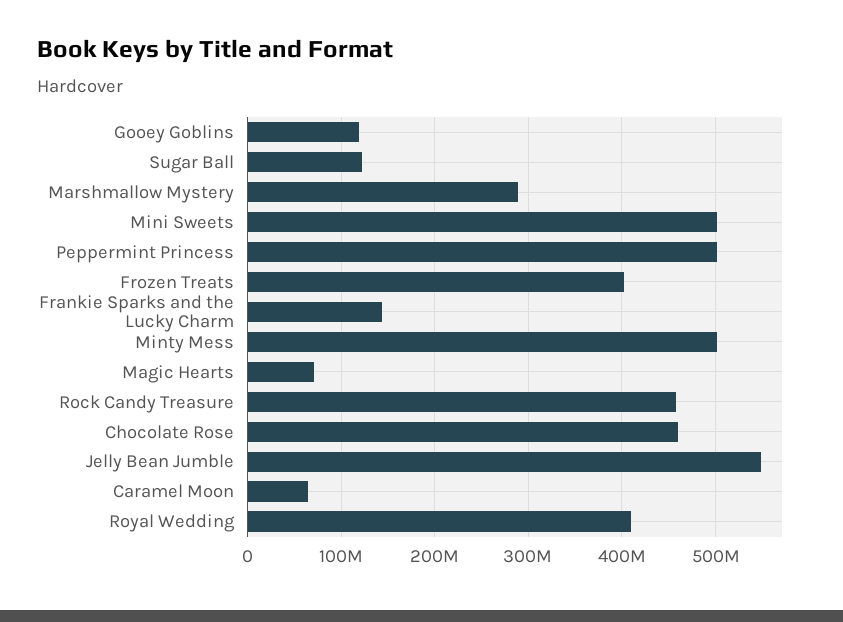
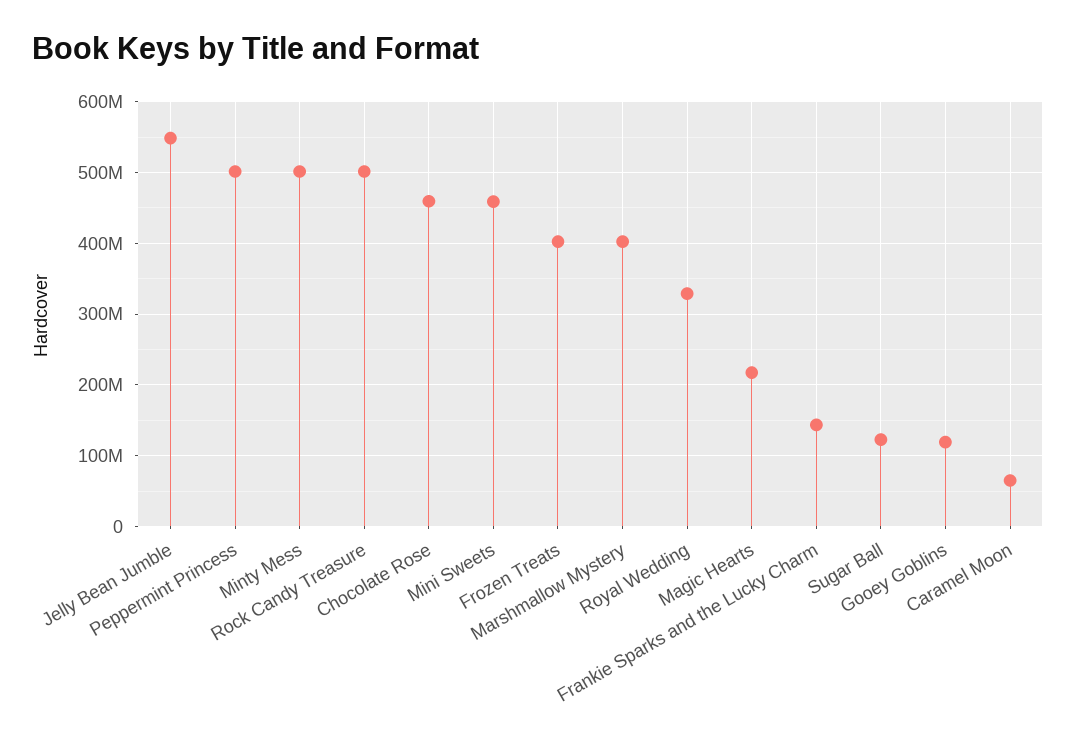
Marshmallow Mystery: 290000000 -> 400000000
Mini Sweets: 500000000 -> 460000000
Magic Hearts: 70000000 -> 220000000
Rock Candy Treasure: 460000000 -> 500000000
Royal Wedding: 410000000 -> 330000000

